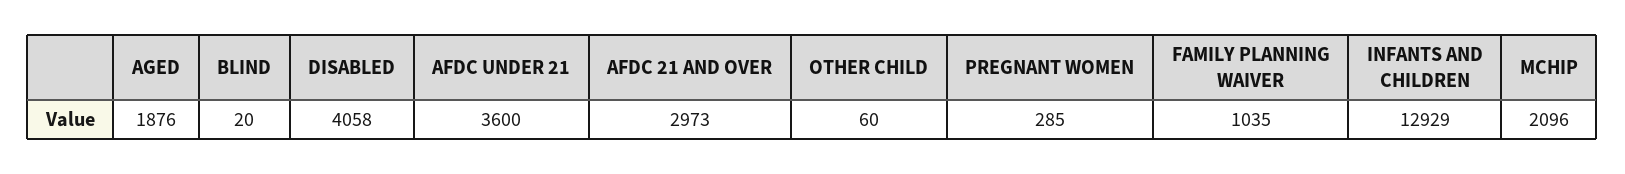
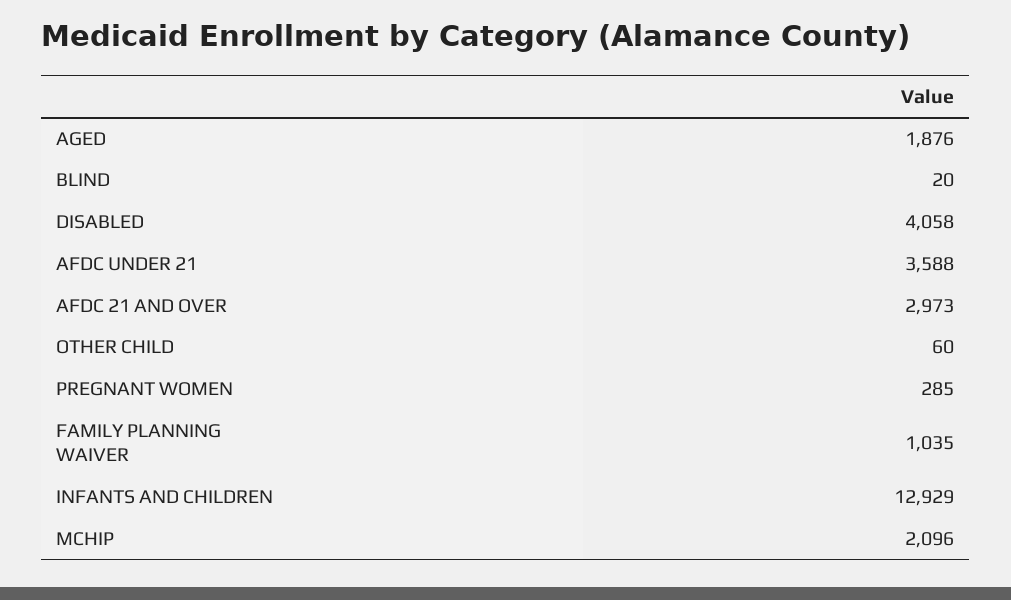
AFDC UNDER 21: 3600 -> 3588

